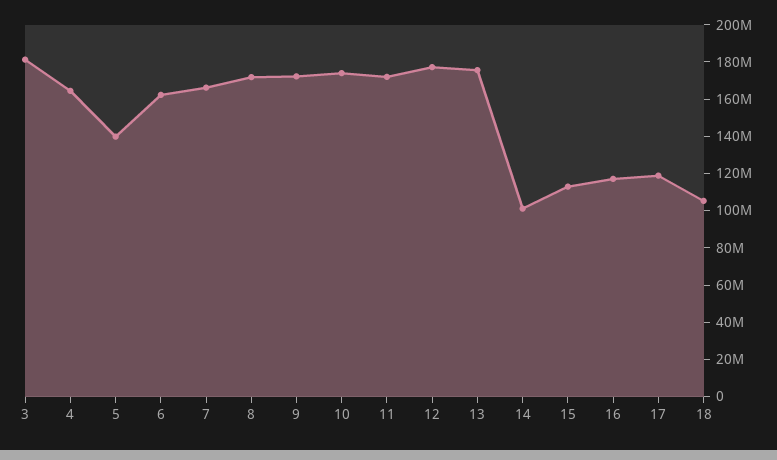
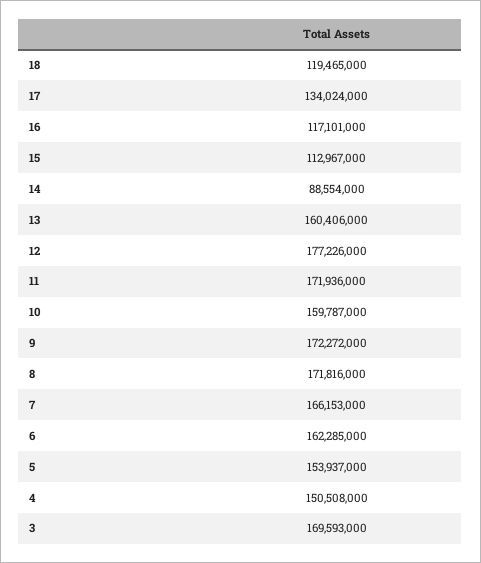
3: 180000000 -> 169593000
4: 165000000 -> 150508000
5: 140000000 -> 153937000
10: 175000000 -> 159787000
13: 175000000 -> 160406000
14: 100000000 -> 88554000
17: 120000000 -> 134024000
18: 105000000 -> 119465000

